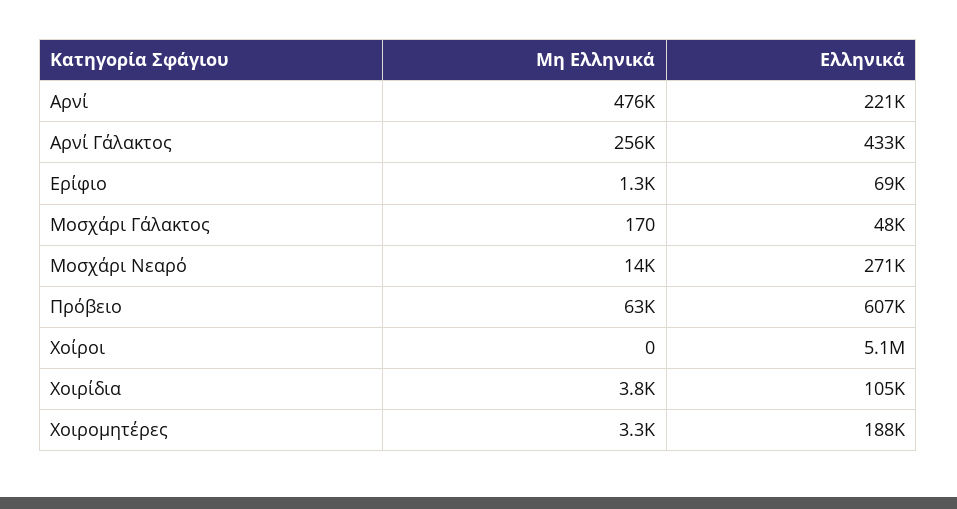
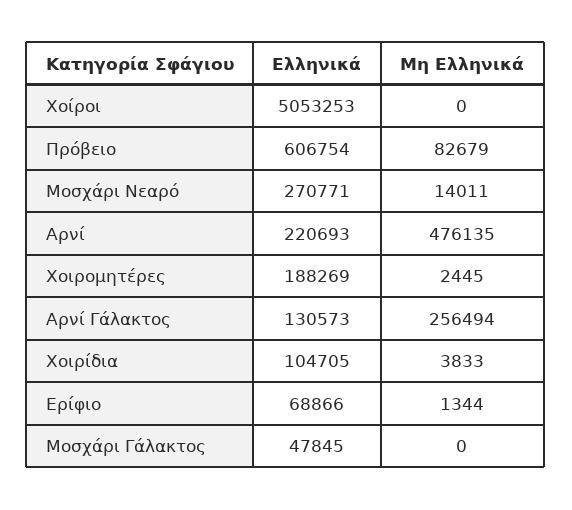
Ελληνικά, Αρνί Γάλακτος: 433000 -> 130573
Μη Ελληνικά, Μοσχάρι Γάλακτος: 170 -> 0
Μη Ελληνικά, Πρόβειο: 63000 -> 82679
Μη Ελληνικά, Χοιρομητέρες: 3300 -> 2445

